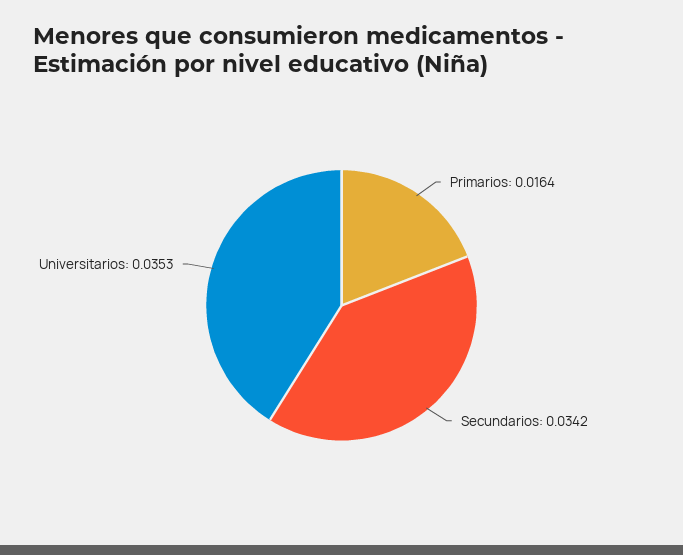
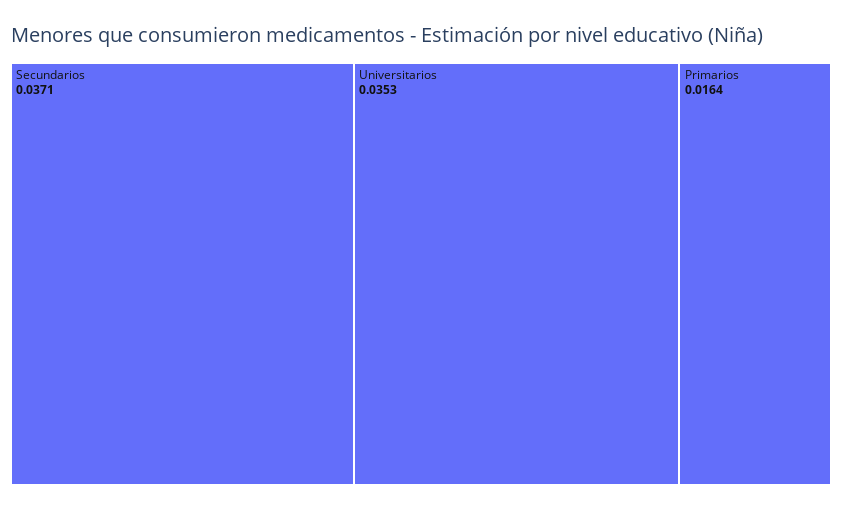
Secundarios: 0.0342 -> 0.0371

